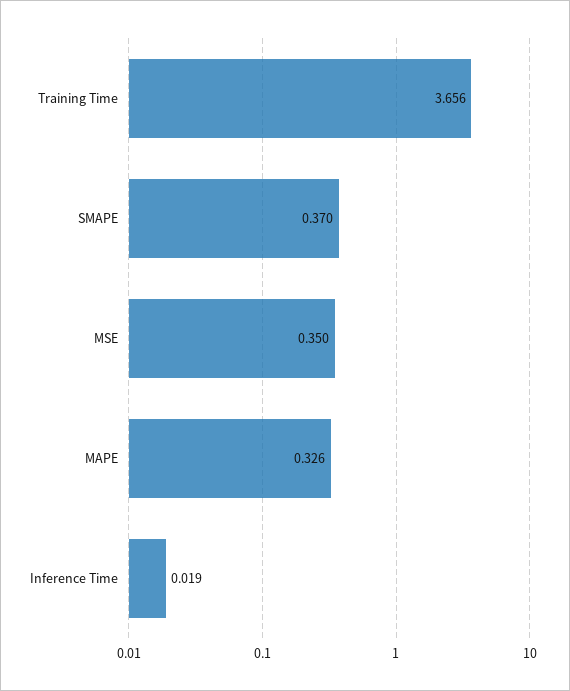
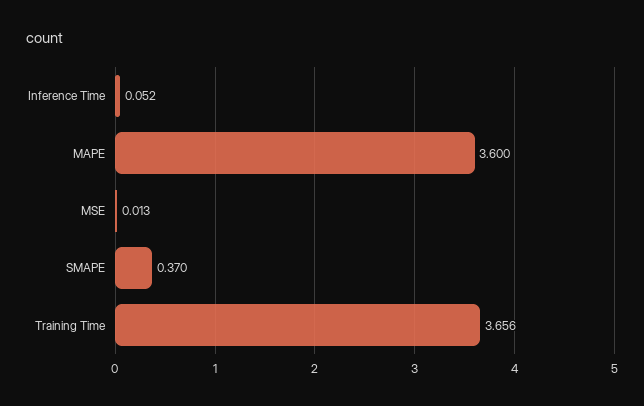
MSE: 0.35 -> 0.013
MAPE: 0.326 -> 3.6
Inference Time: 0.019 -> 0.052

